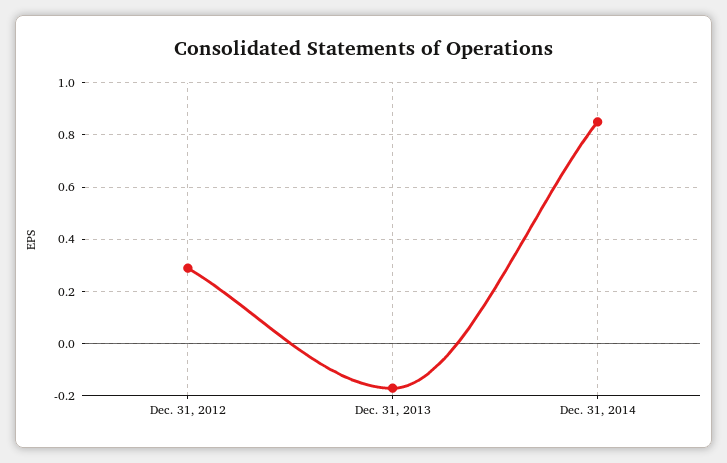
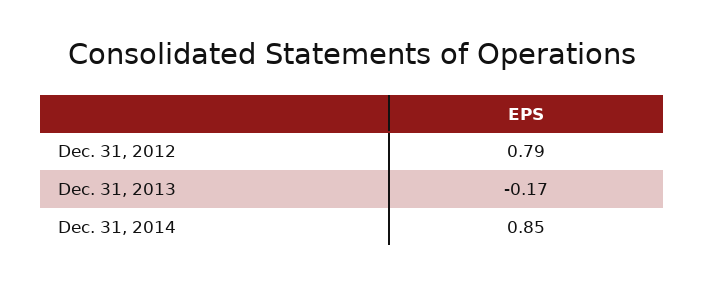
Dec. 31, 2012: 0.3 -> 0.79

